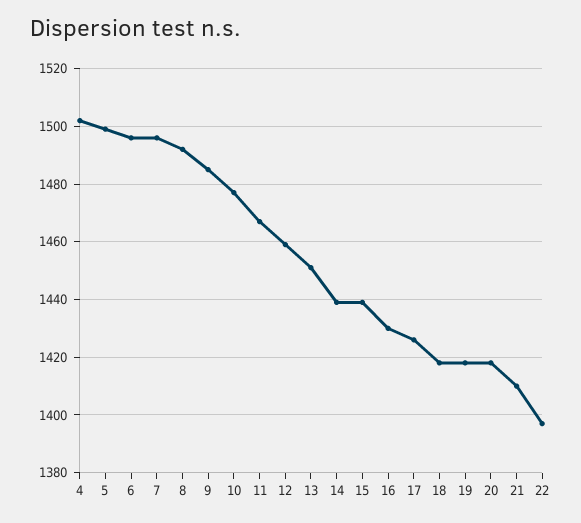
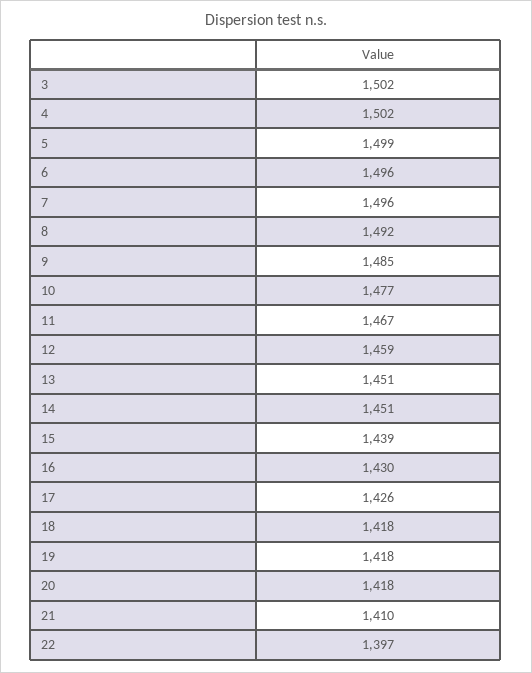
14: 1440 -> 1451
3: none -> 1502

